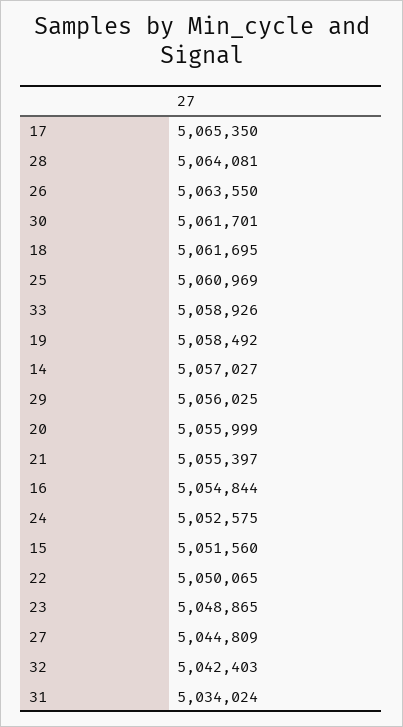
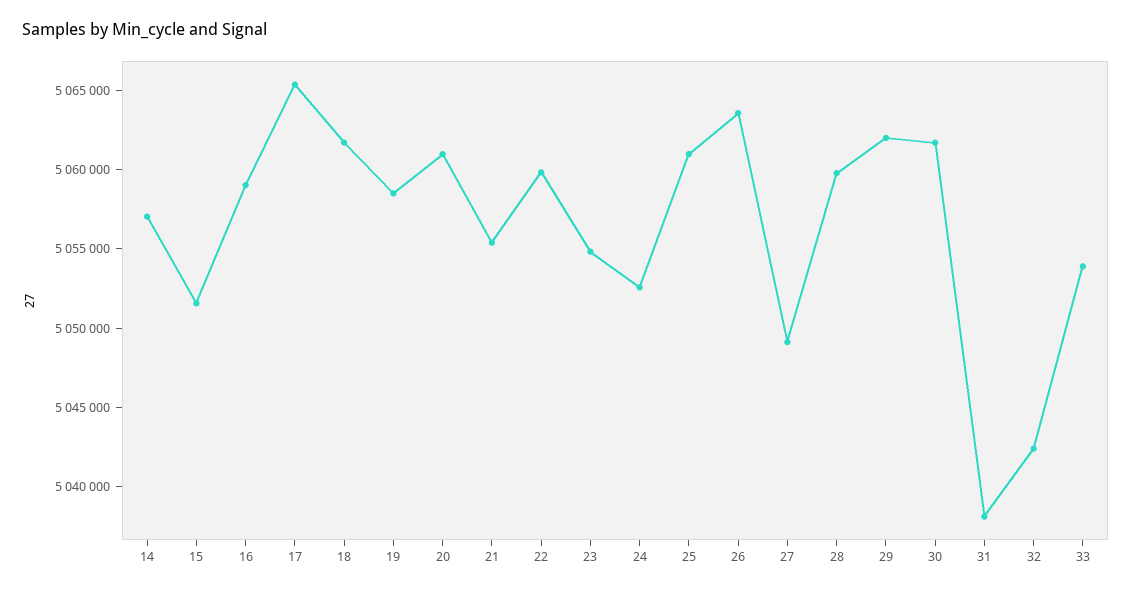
28: 5064081 -> 5060000
33: 5058926 -> 5054000
29: 5056025 -> 5062000
20: 5055999 -> 5061000
16: 5054844 -> 5059000
22: 5050065 -> 5060000
23: 5048865 -> 5055000
27: 5044809 -> 5049000
31: 5034024 -> 5038000

